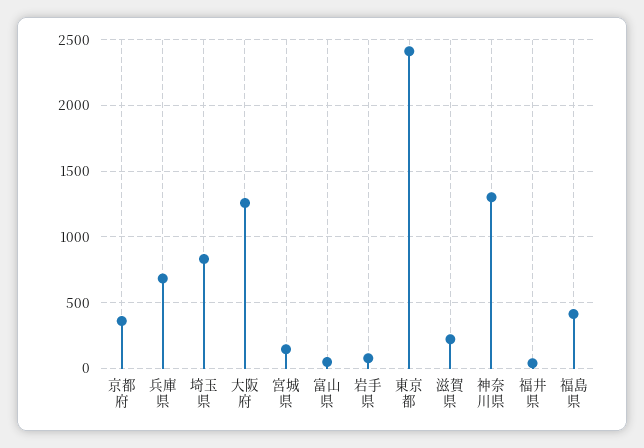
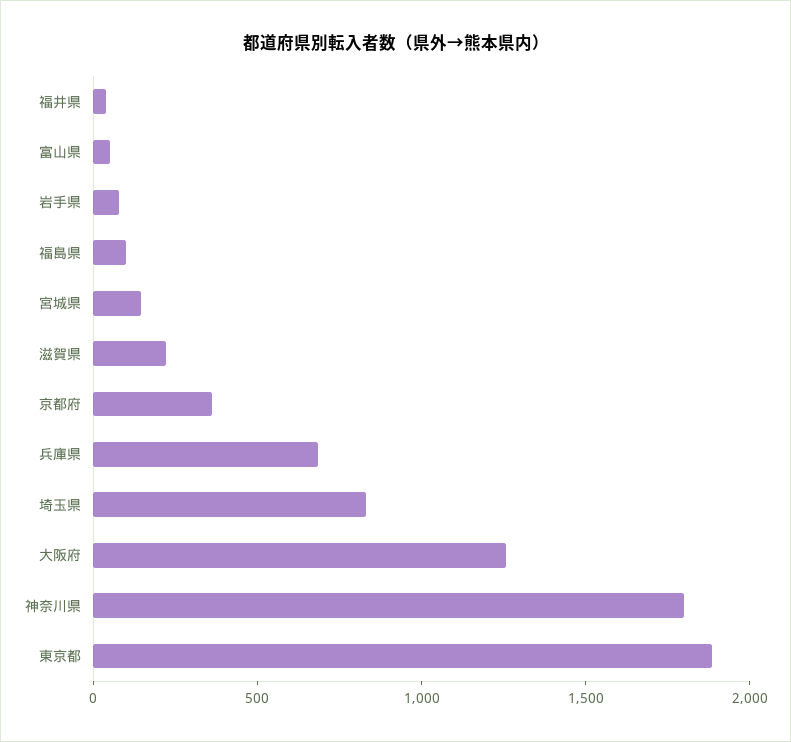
東京都: 2400 -> 1900
神奈川県: 1300 -> 1800
福島県: 400 -> 100

